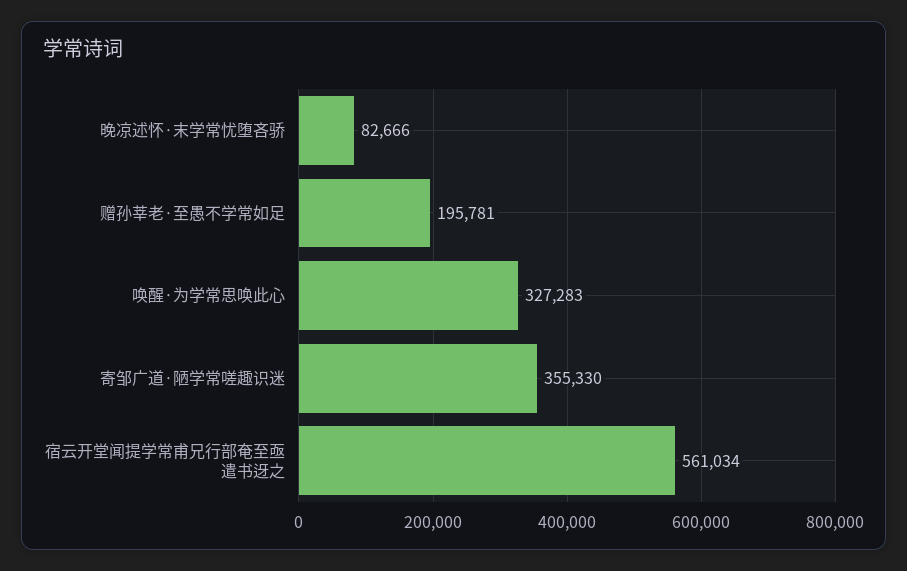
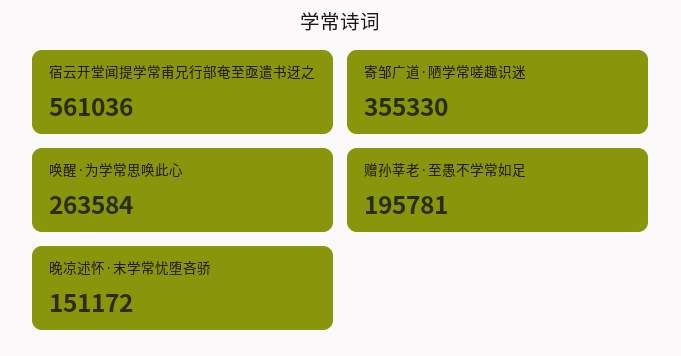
晚凉述怀·末学常忧堕吝骄: 82666 -> 151172
唤醒·为学常思唤此心: 327283 -> 263584
宿云开堂闻提学常甫兄行部奄至亟遣书迓之: 561034 -> 561036

